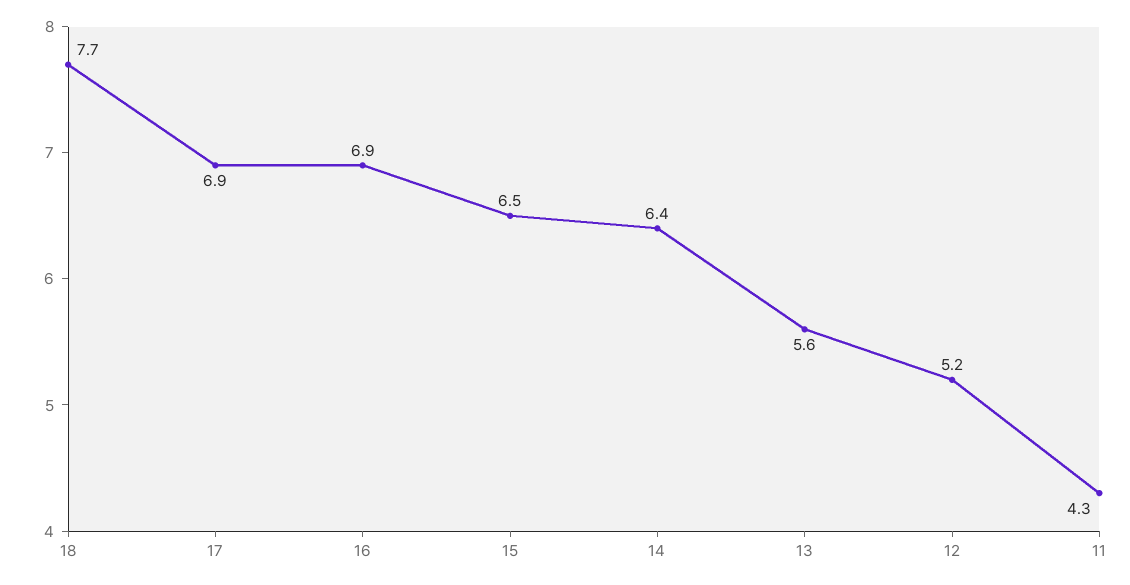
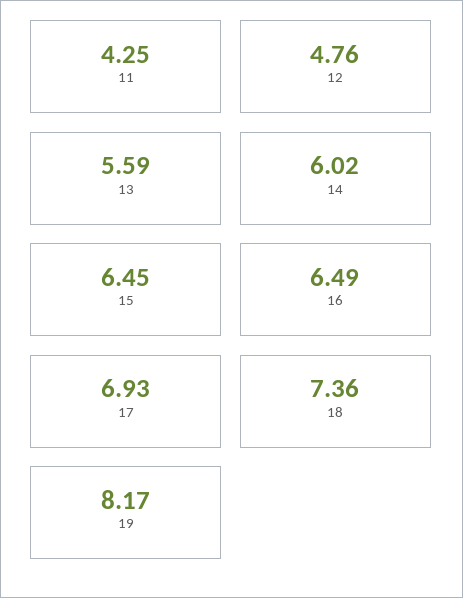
18: 7.7 -> 7.36
16: 6.9 -> 6.49
14: 6.4 -> 6.02
12: 5.2 -> 4.76
19: none -> 8.17

